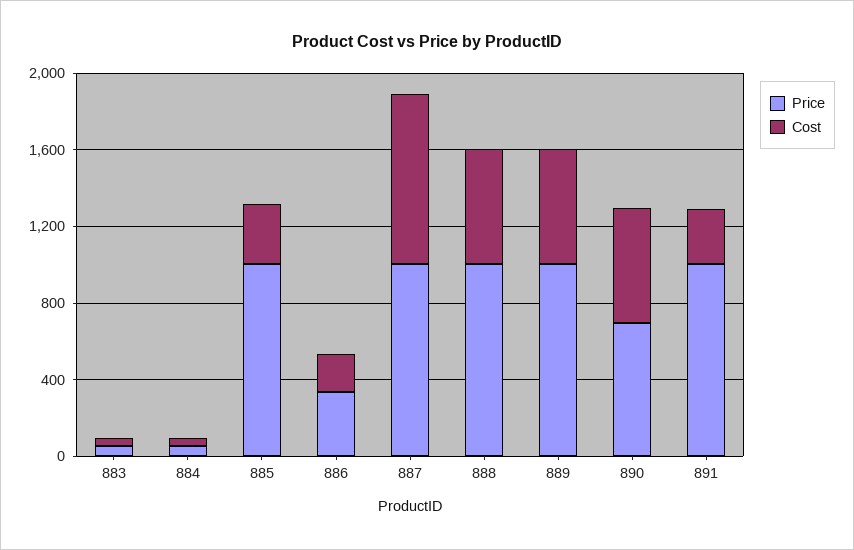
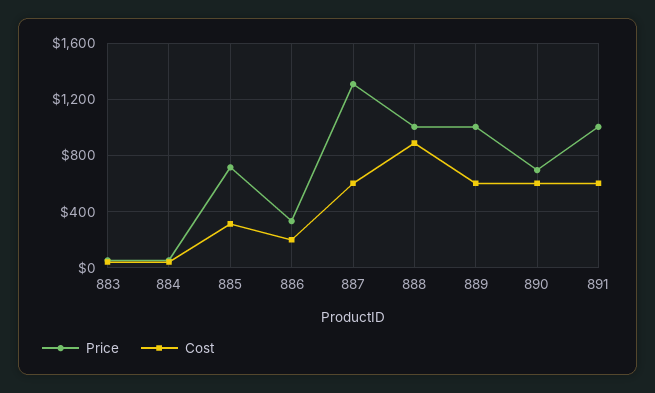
Price, 885: 1000 -> 700
Price, 887: 1000 -> 1300
Cost, 887: 900 -> 600
Cost, 888: 600 -> 900
Cost, 891: 300 -> 600

